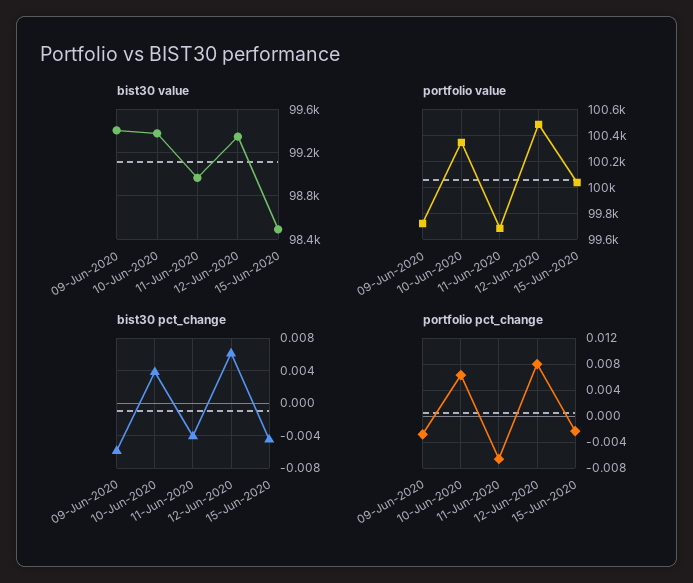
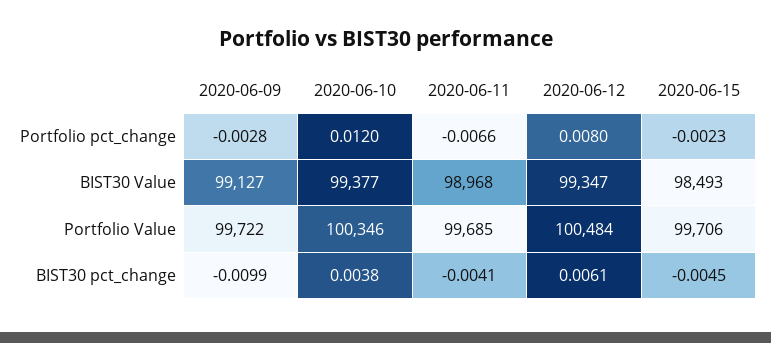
bist30 value, 09-Jun-2020: 99400 -> 99127
portfolio value, 15-Jun-2020: 100050 -> 99706
bist30 pct_change, 09-Jun-2020: -0.006 -> -0.0099
portfolio pct_change, 10-Jun-2020: 0.006 -> 0.012

